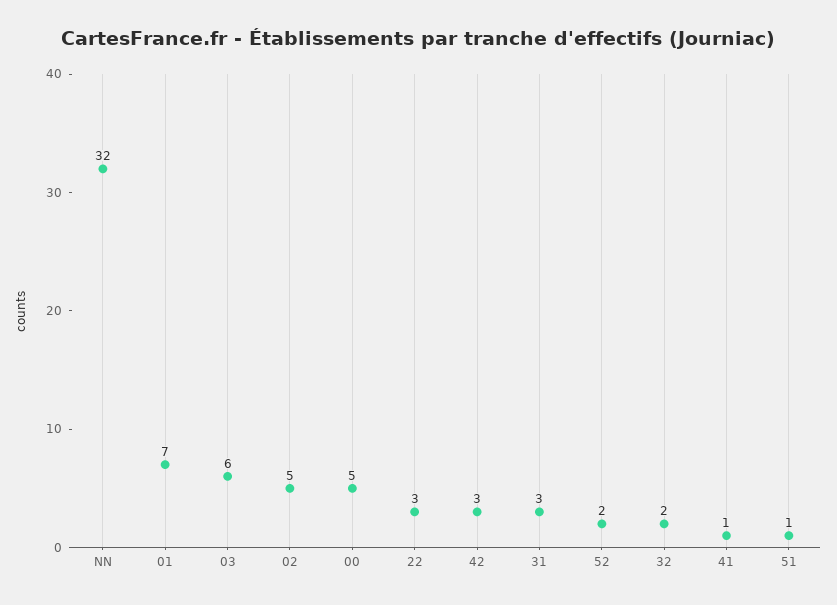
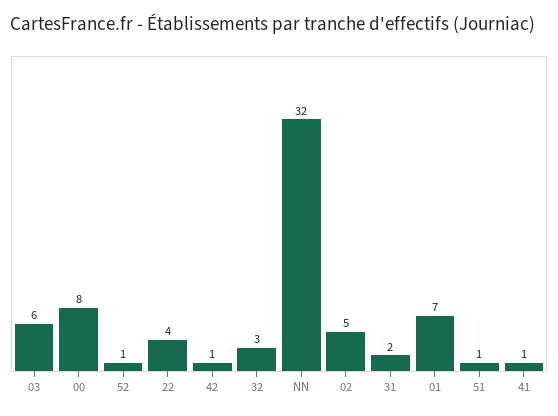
00: 5 -> 8
22: 3 -> 4
42: 3 -> 1
31: 3 -> 2
52: 2 -> 1
32: 2 -> 3

